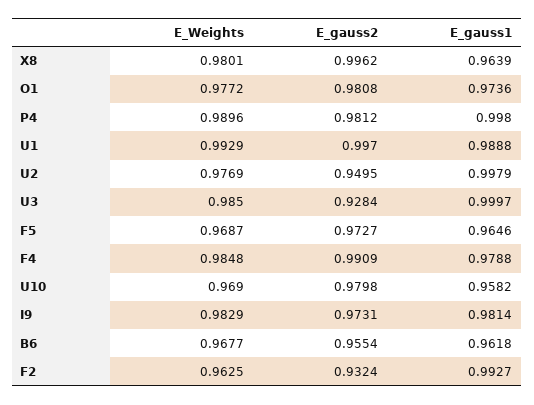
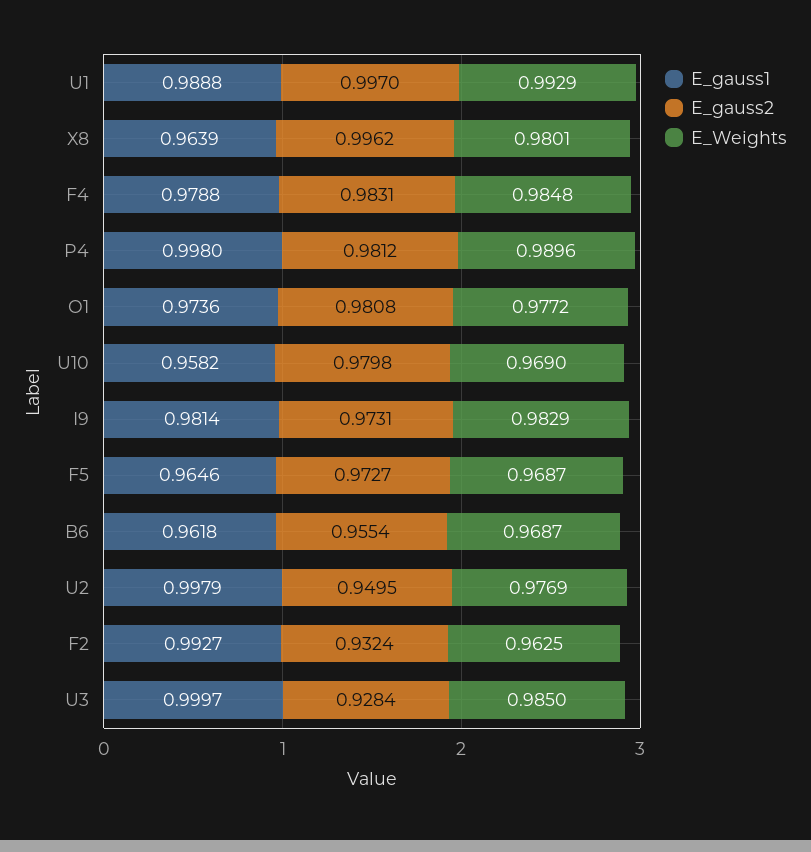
E_gauss2, F4: 0.9909 -> 0.9831
E_Weights, B6: 0.9677 -> 0.9687

